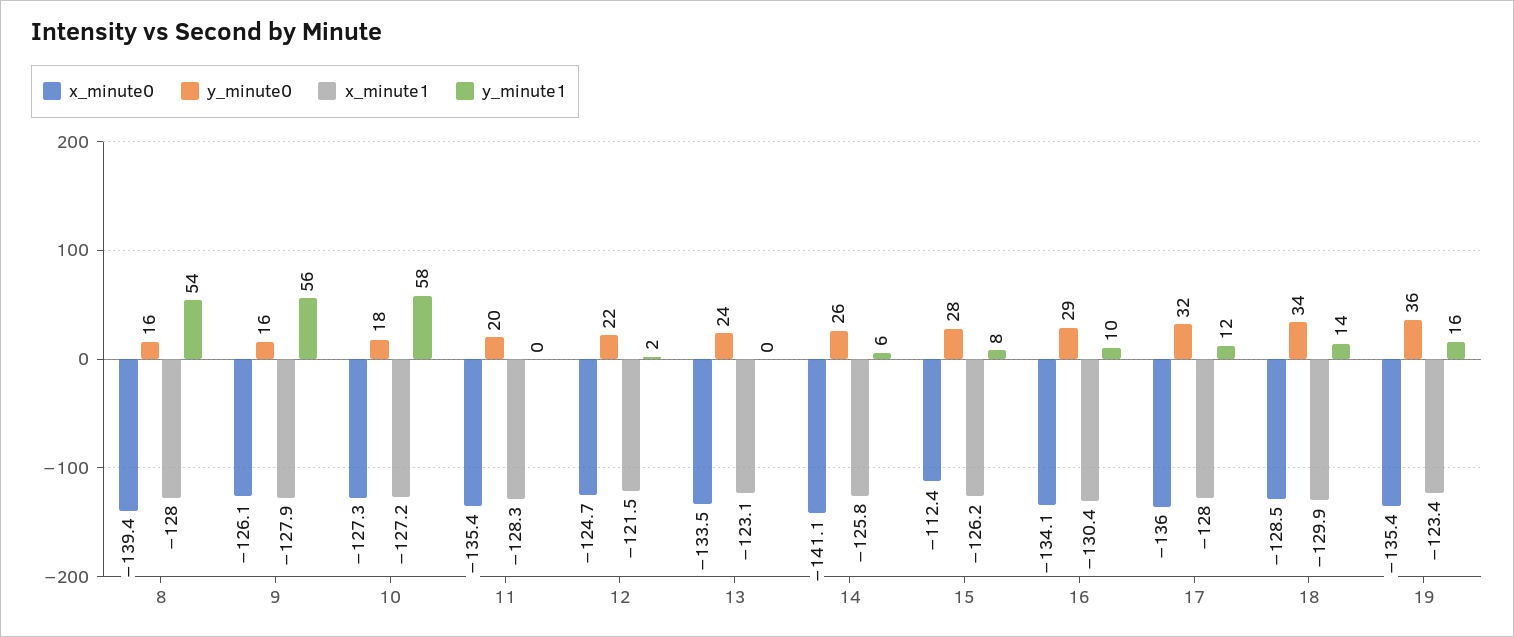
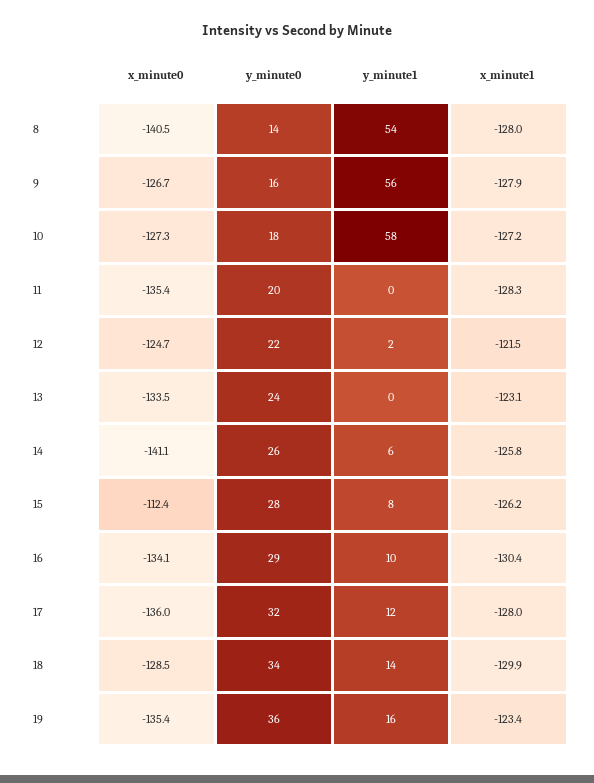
x_minute0, 8: -139.4 -> -140.5
y_minute0, 8: 16 -> 14
x_minute0, 9: -126.1 -> -126.7

